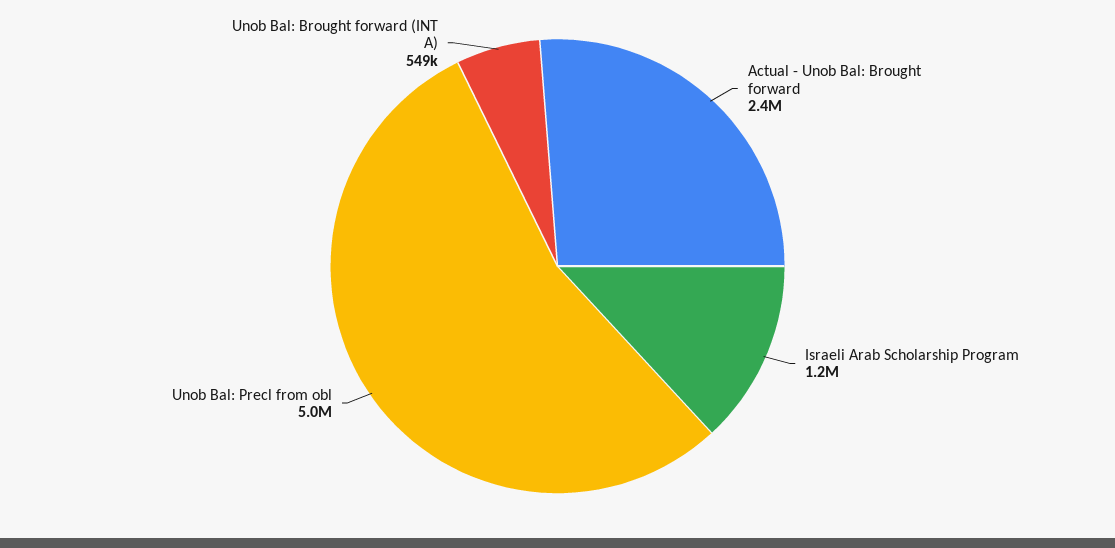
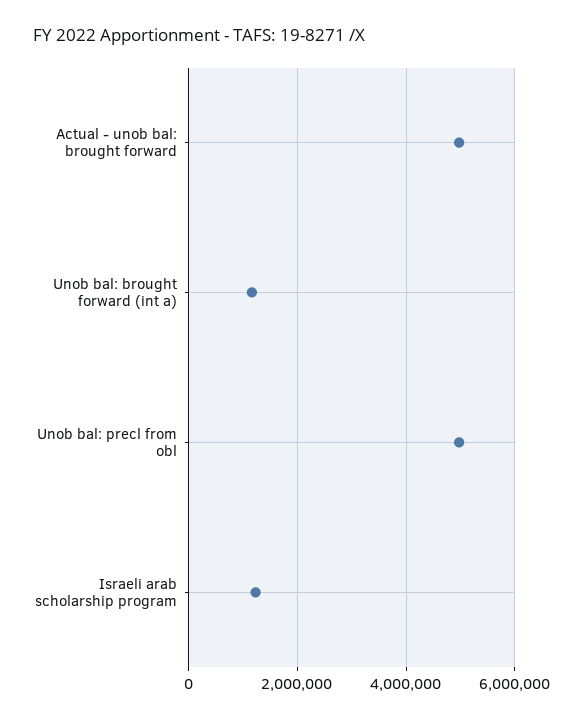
Actual - Unob Bal: Brought forward: 2400000 -> 5000000
Unob Bal: Brought forward (INT A): 549000 -> 1200000

